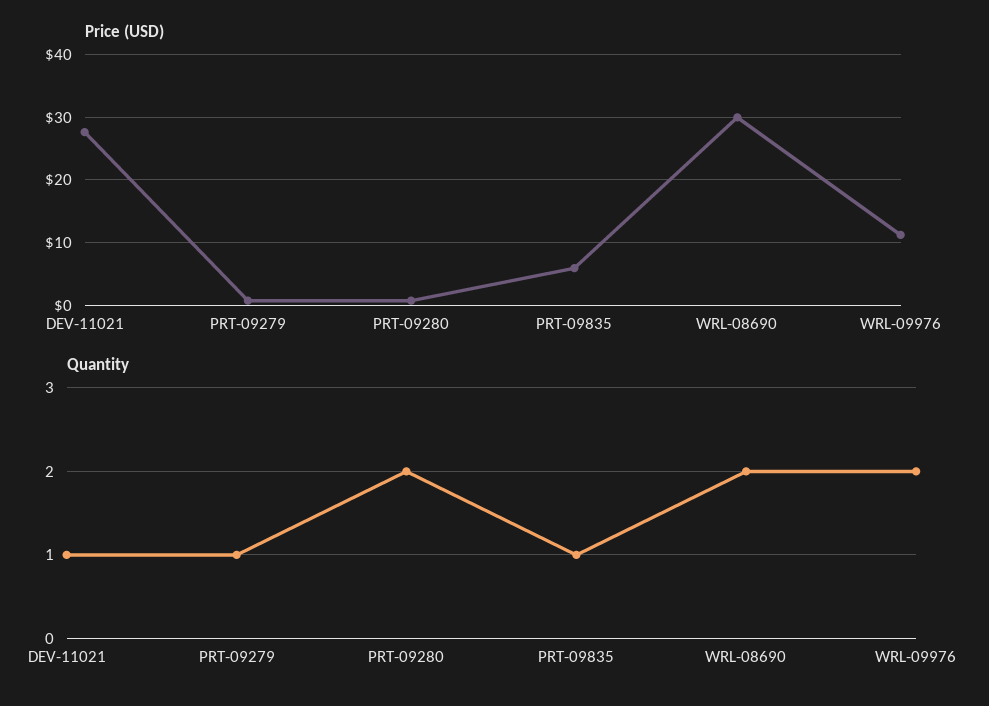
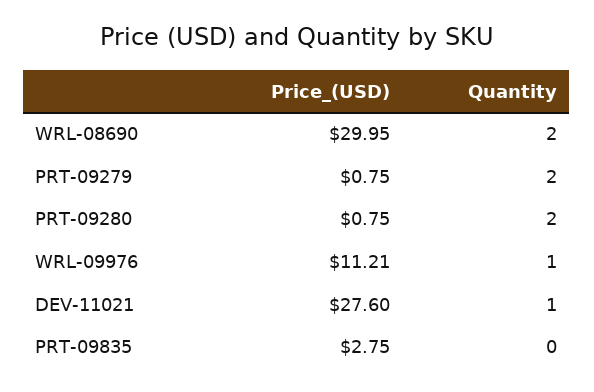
Price (USD), PRT-09835: 6 -> 2.75
Quantity, PRT-09279: 1 -> 2
Quantity, PRT-09835: 1 -> 0
Quantity, WRL-09976: 2 -> 1

